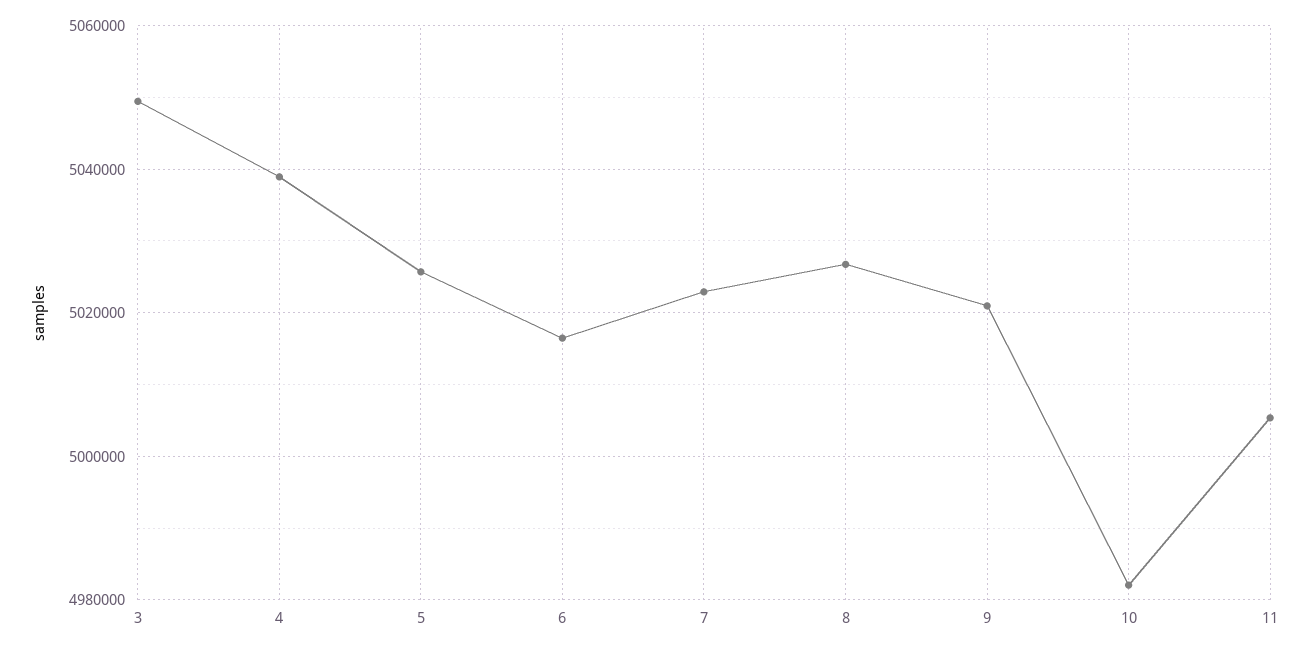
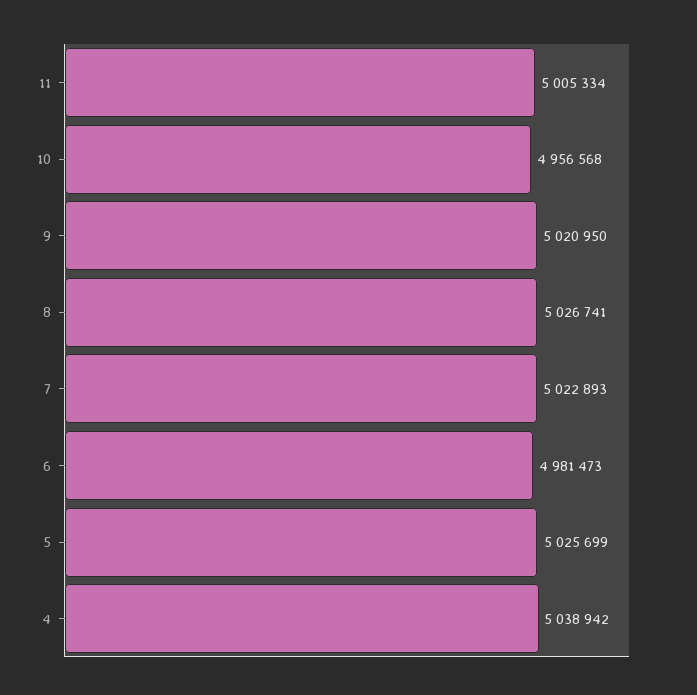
3: 5050000 -> none
6: 5016000 -> 4981473
10: 4982000 -> 4956568

